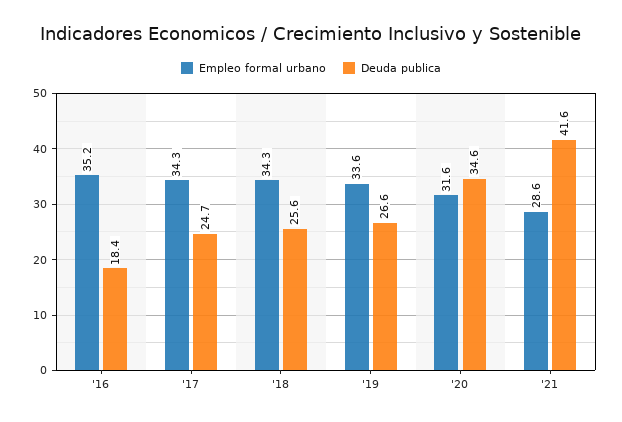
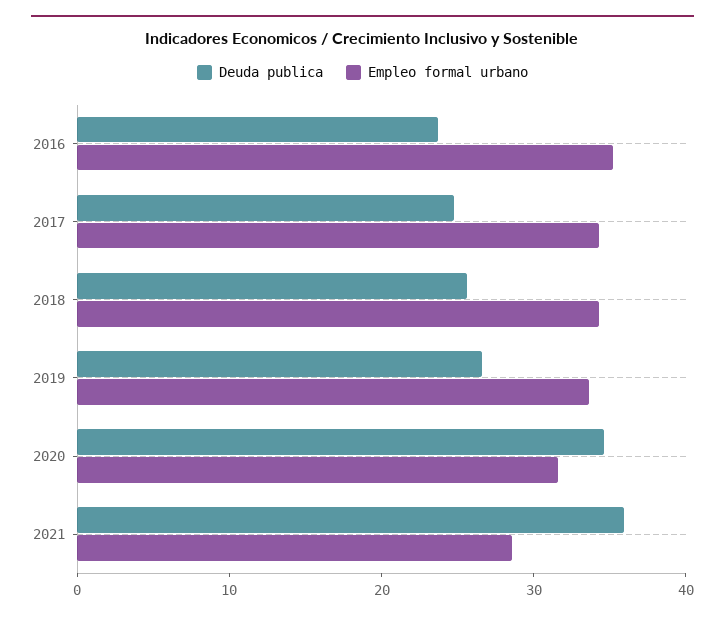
Deuda publica, '16: 18.4 -> 24
Deuda publica, '21: 41.6 -> 36

